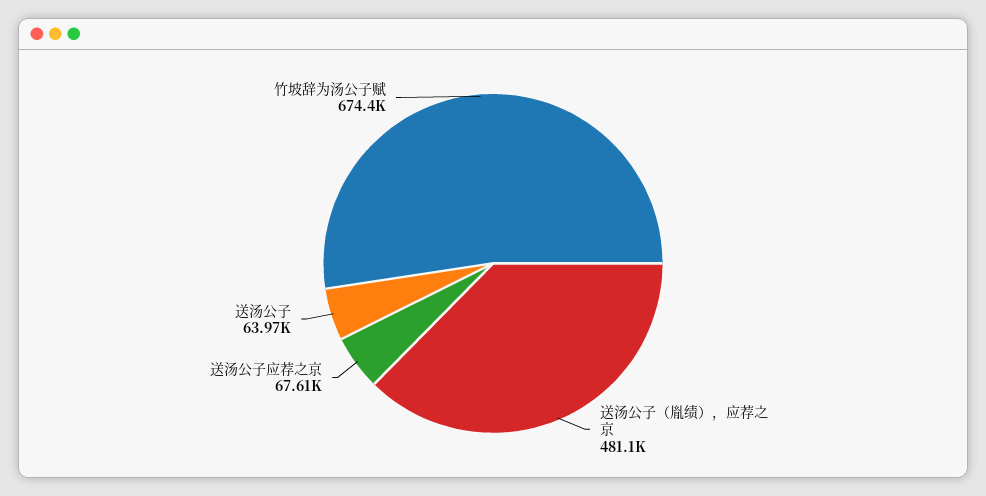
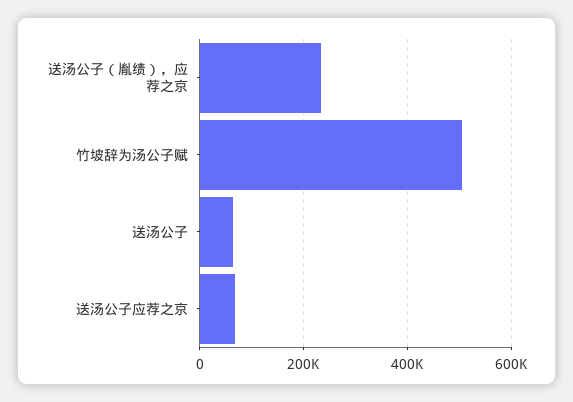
送汤公子（胤绩），应荐之京: 481100 -> 240000
竹坡辞为汤公子赋: 674400 -> 500000

